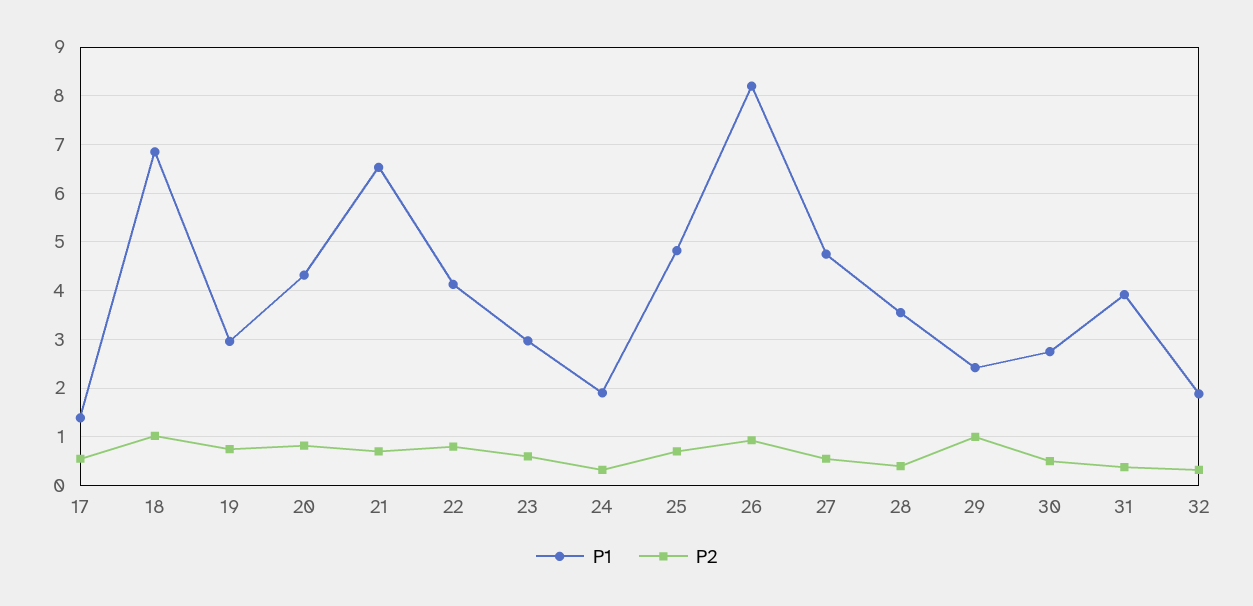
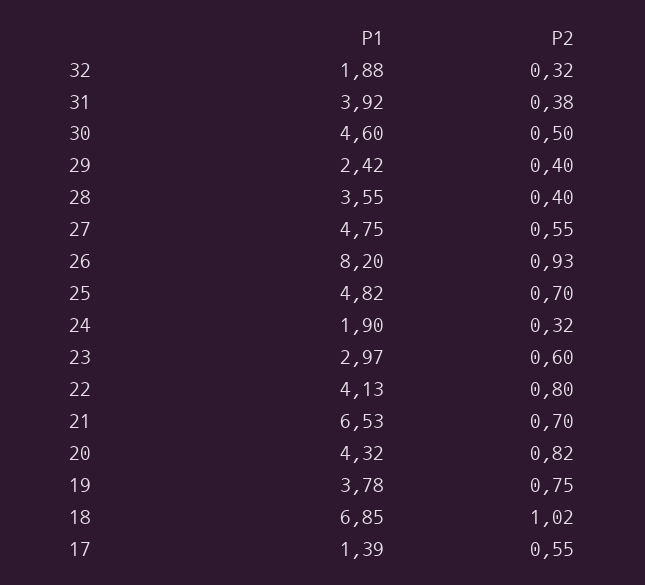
P1, 19: 3 -> 3.78
P2, 29: 1 -> 0.4
P1, 30: 2.8 -> 4.6

